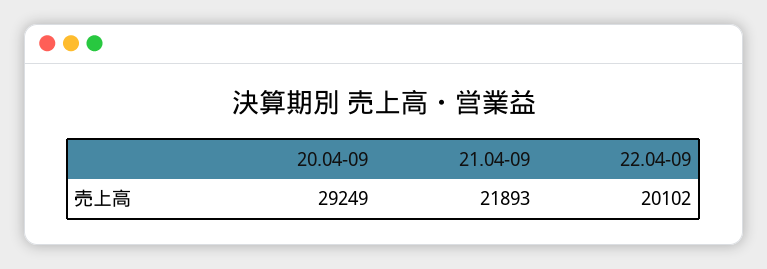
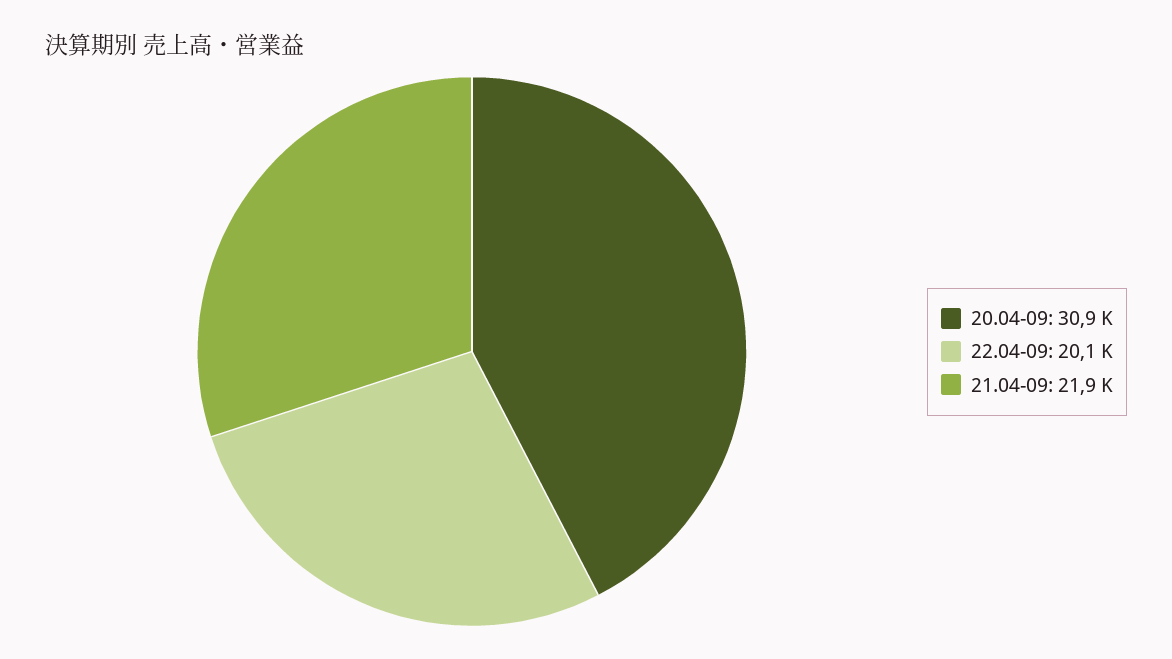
20.04-09: 29249 -> 30900

